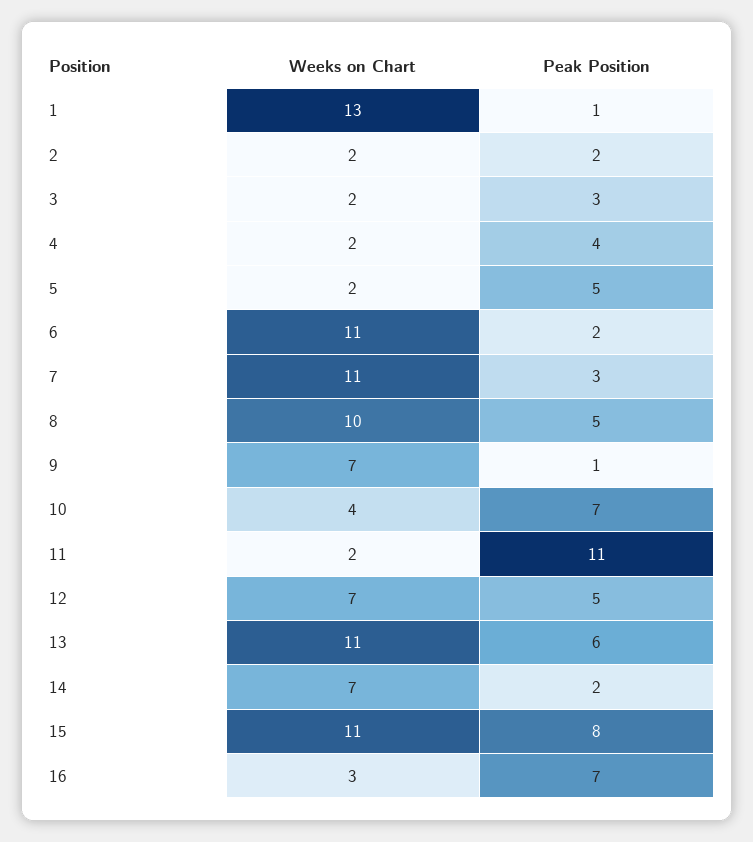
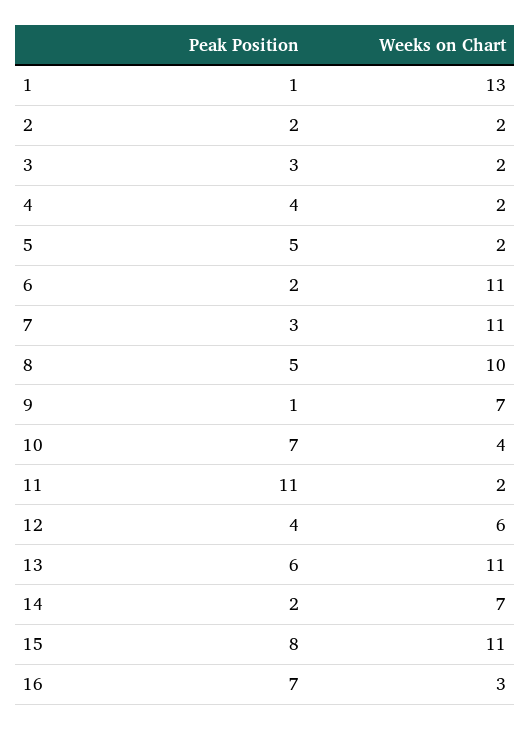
Weeks on Chart, 12: 7 -> 6
Peak Position, 12: 5 -> 4

